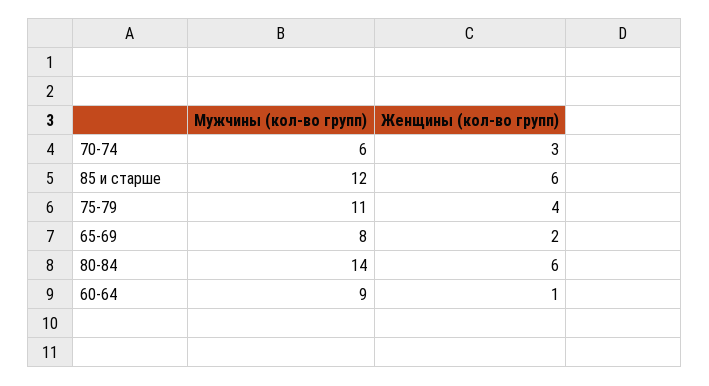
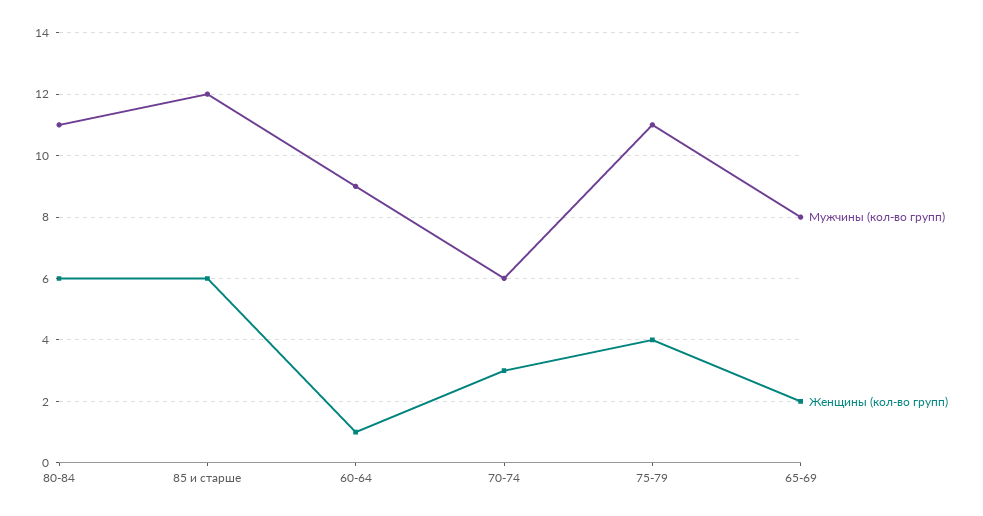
Мужчины (кол-во групп), 80-84: 14 -> 11

